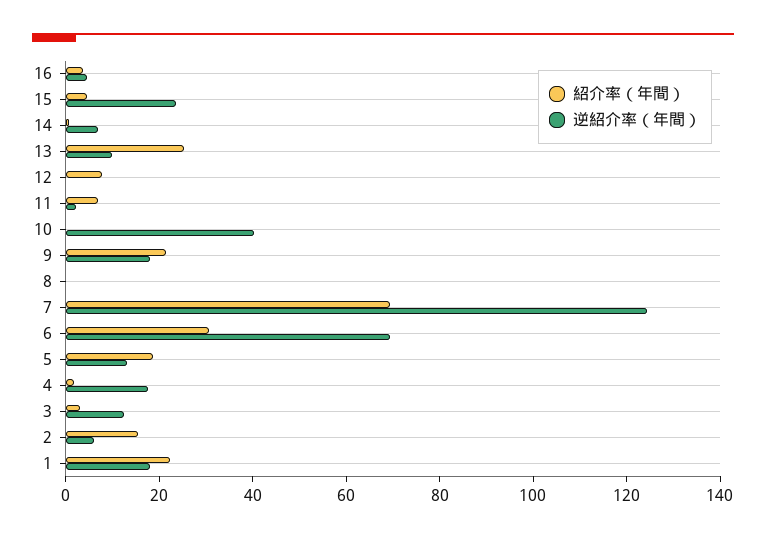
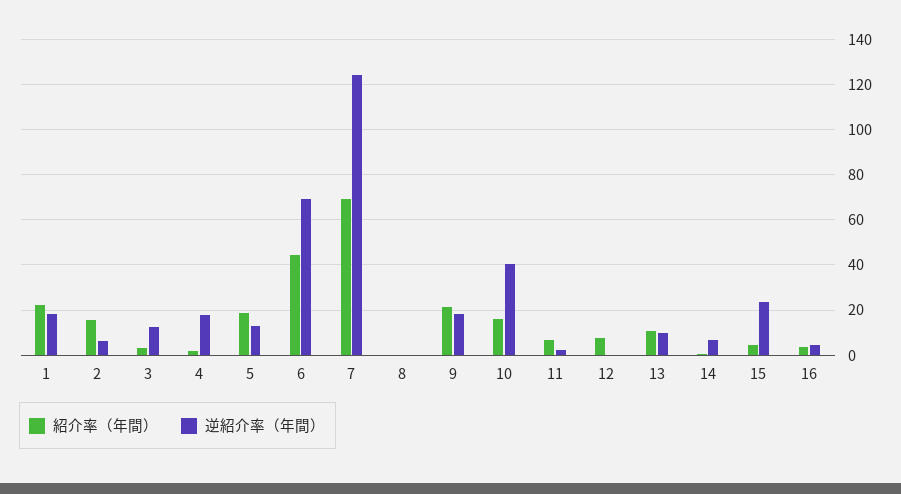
紹介率（年間）, 13: 25 -> 10
紹介率（年間）, 10: 0 -> 15
紹介率（年間）, 6: 30 -> 45

